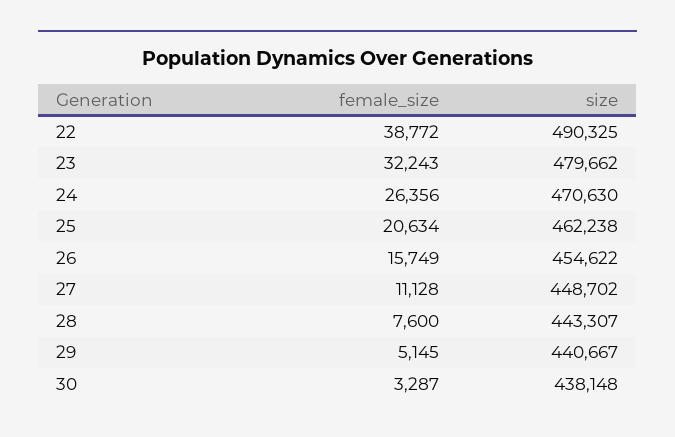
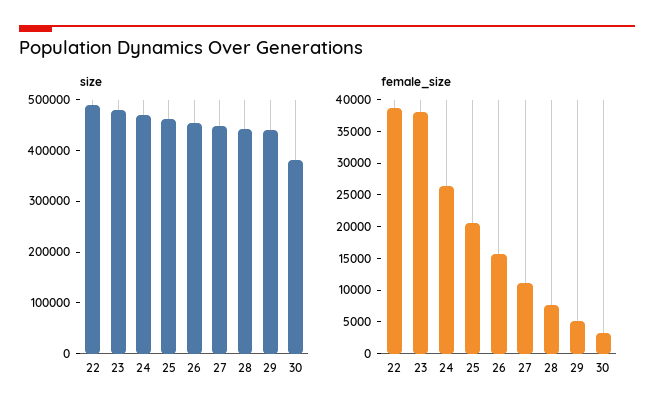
female_size, 23: 32243 -> 37500
size, 30: 438148 -> 380000

